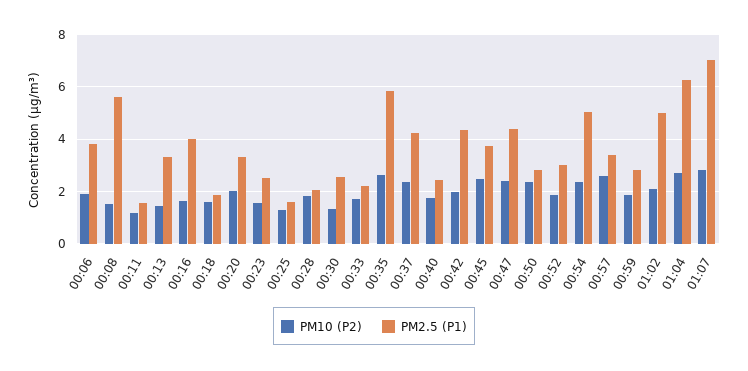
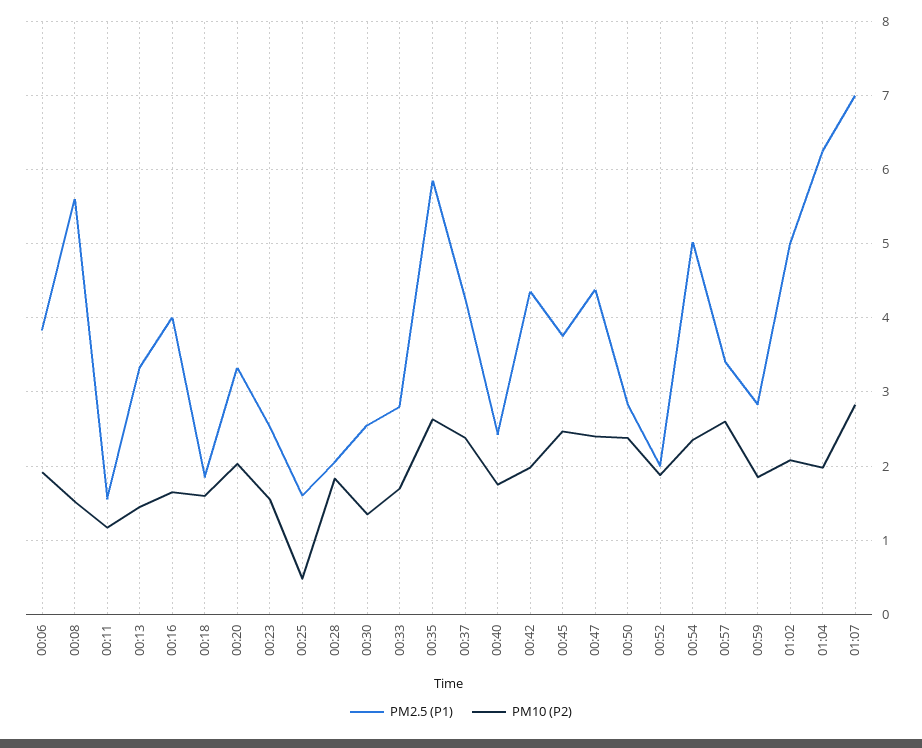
PM10 (P2), 00:25: 1.25 -> 0.5
PM2.5 (P1), 00:33: 2.25 -> 2.8
PM2.5 (P1), 00:52: 3 -> 2
PM10 (P2), 01:04: 2.75 -> 2

